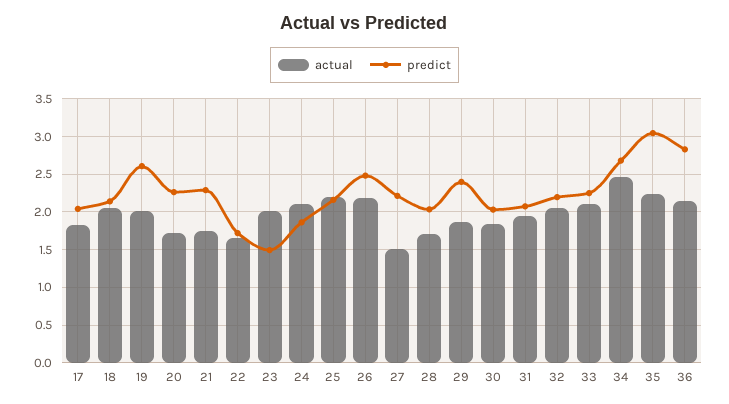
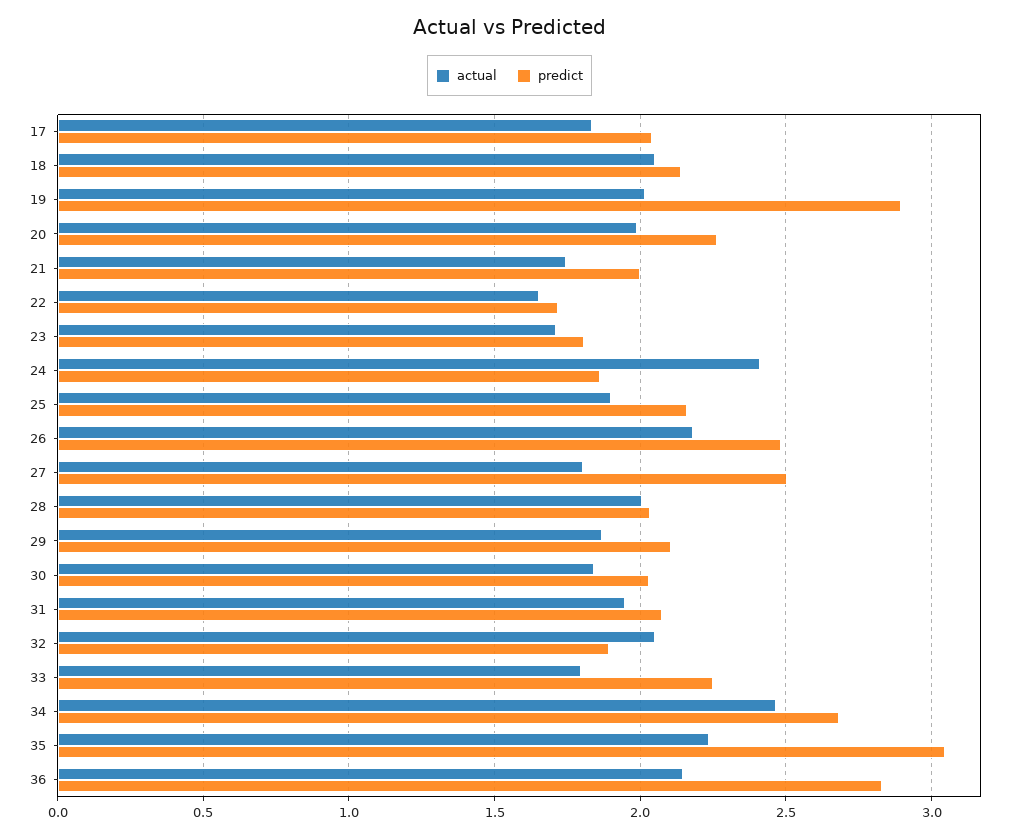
predict, 19: 2.6 -> 2.9
actual, 20: 1.7 -> 2
predict, 21: 2.3 -> 2
actual, 23: 2 -> 1.7
predict, 23: 1.5 -> 1.8
actual, 24: 2.1 -> 2.4
actual, 25: 2.2 -> 1.9
actual, 27: 1.5 -> 1.8
predict, 27: 2.2 -> 2.5
actual, 28: 1.7 -> 2
predict, 29: 2.4 -> 2.1
predict, 32: 2.2 -> 1.9
actual, 33: 2.1 -> 1.8

